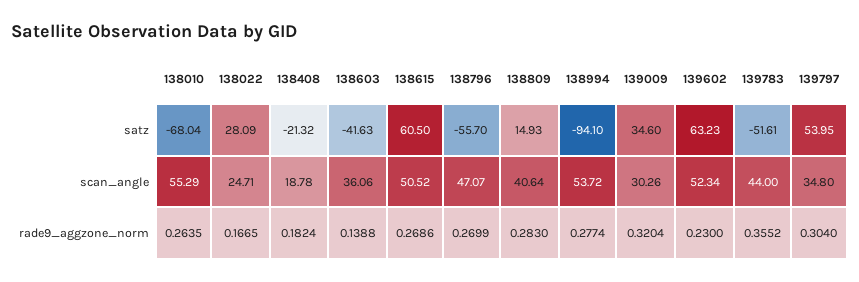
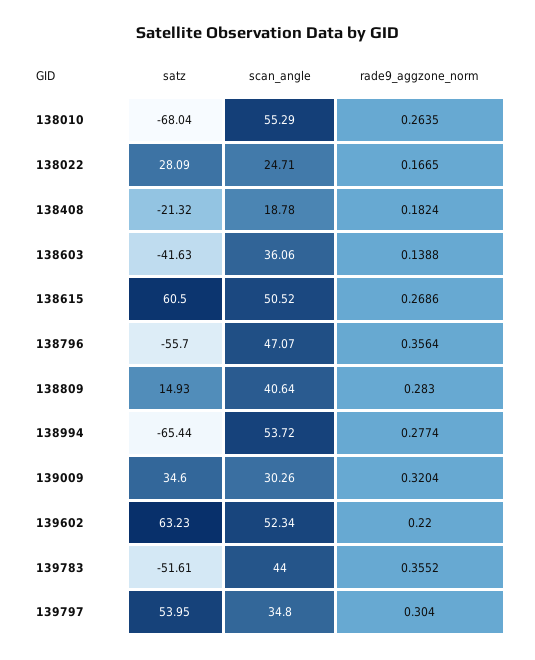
138994, satz: -94.1 -> -65.44
138796, rade9_aggzone_norm: 0.2699 -> 0.3564
139602, rade9_aggzone_norm: 0.23 -> 0.22

